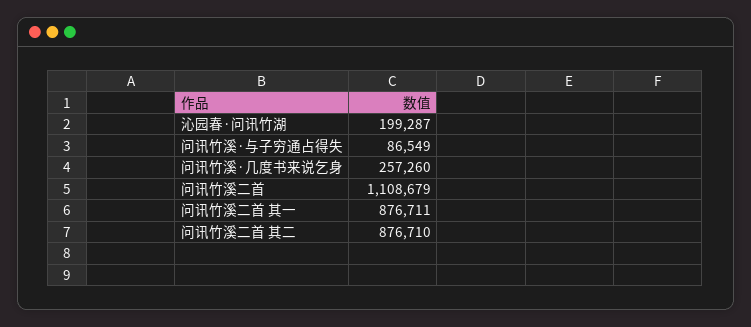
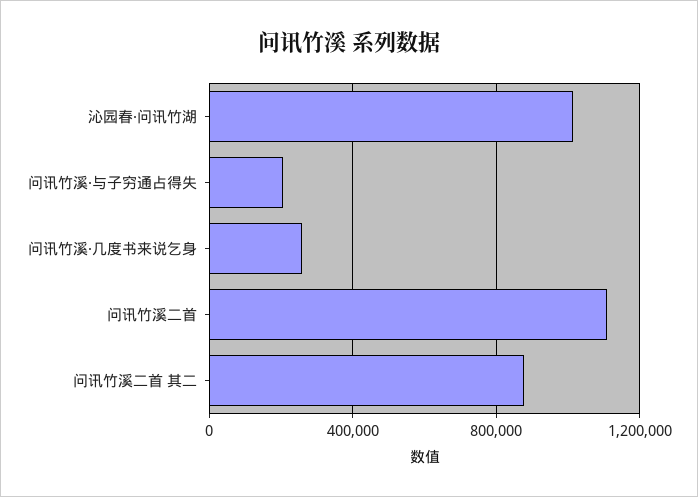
沁园春·问讯竹湖: 199287 -> 1000000
问讯竹溪·与子穷通占得失: 86549 -> 200000
问讯竹溪二首 其一: 876711 -> none

